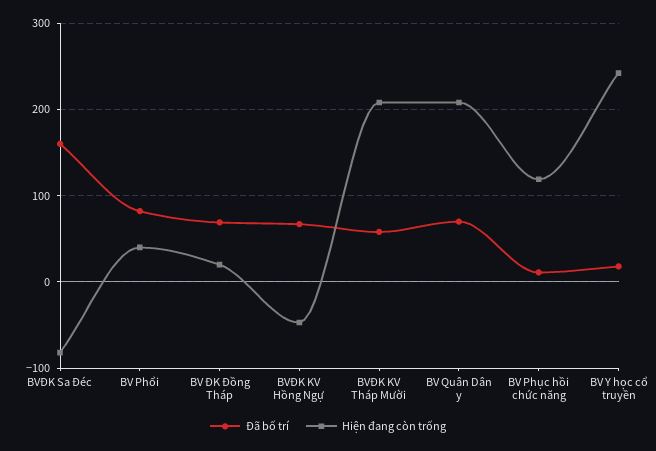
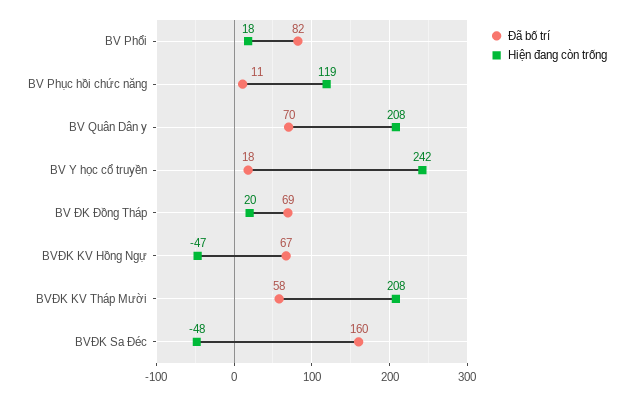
Hiện đang còn trống, BVĐK Sa Đéc: -80 -> -48
Hiện đang còn trống, BV Phổi: 40 -> 18

